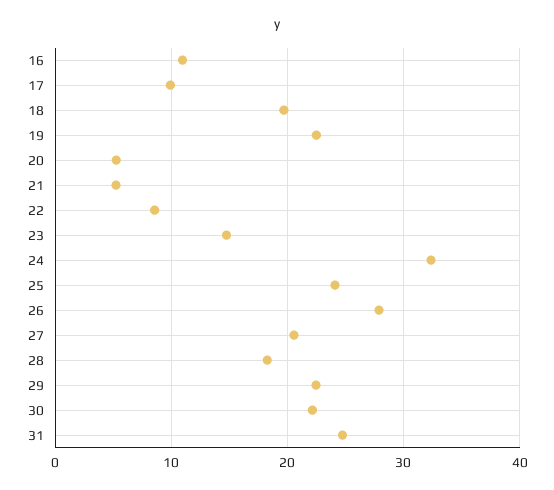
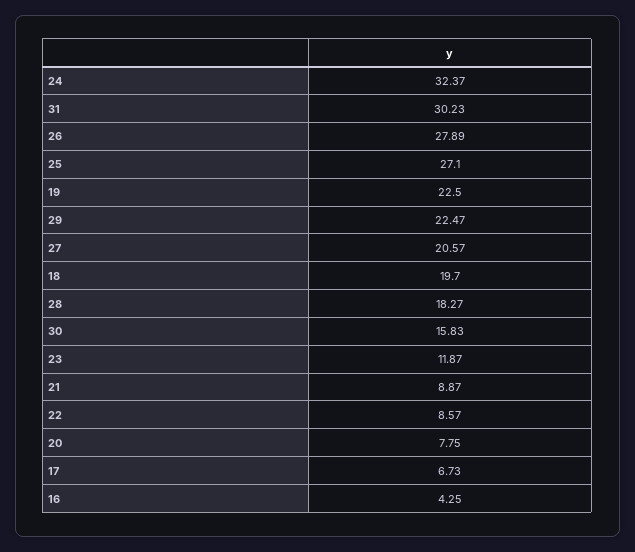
16: 11 -> 4.25
17: 10 -> 6.73
20: 5 -> 7.75
21: 5 -> 8.87
23: 15 -> 11.87
25: 24 -> 27.1
30: 22 -> 15.83
31: 25 -> 30.23

